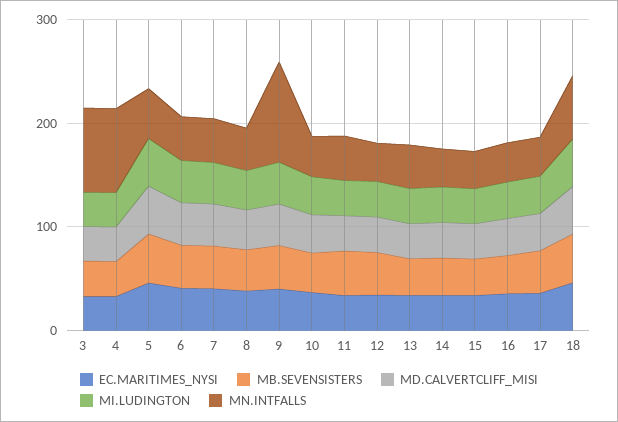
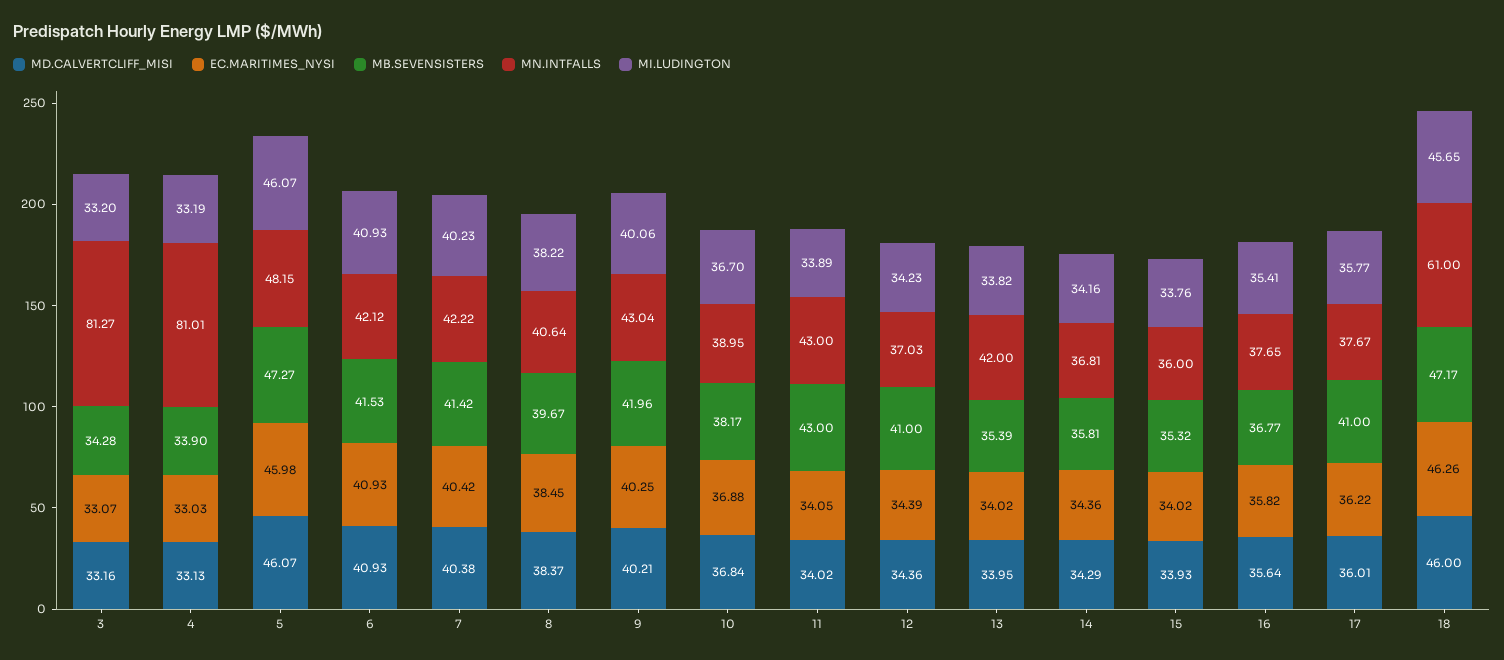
MN.INTFALLS, 9: 100 -> 43.04

